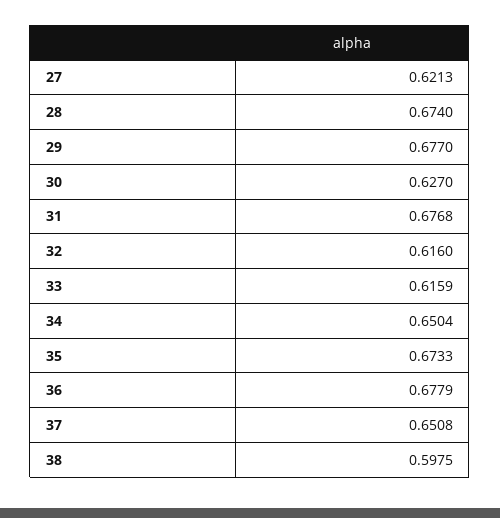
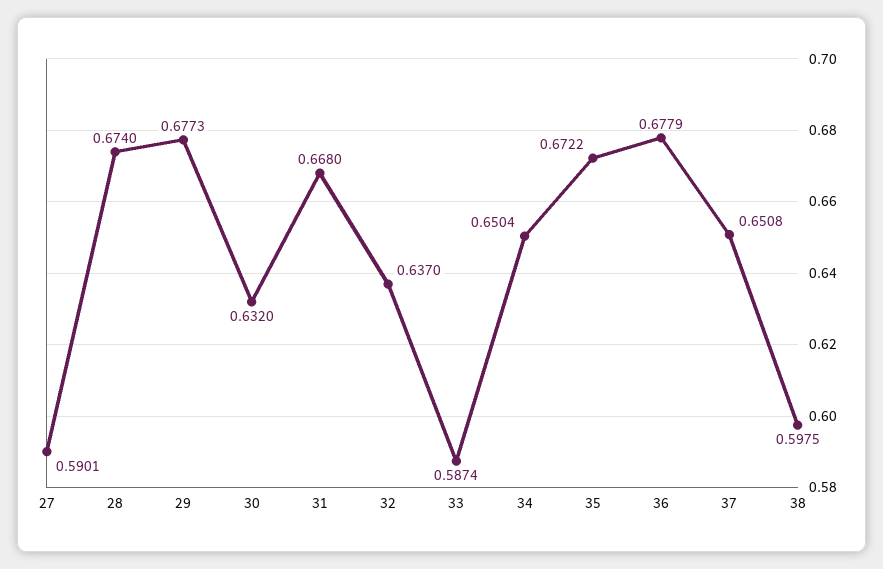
27: 0.6213 -> 0.5901
29: 0.677 -> 0.6773
30: 0.627 -> 0.632
31: 0.6768 -> 0.668
32: 0.616 -> 0.637
33: 0.6159 -> 0.5874
35: 0.6733 -> 0.6722

